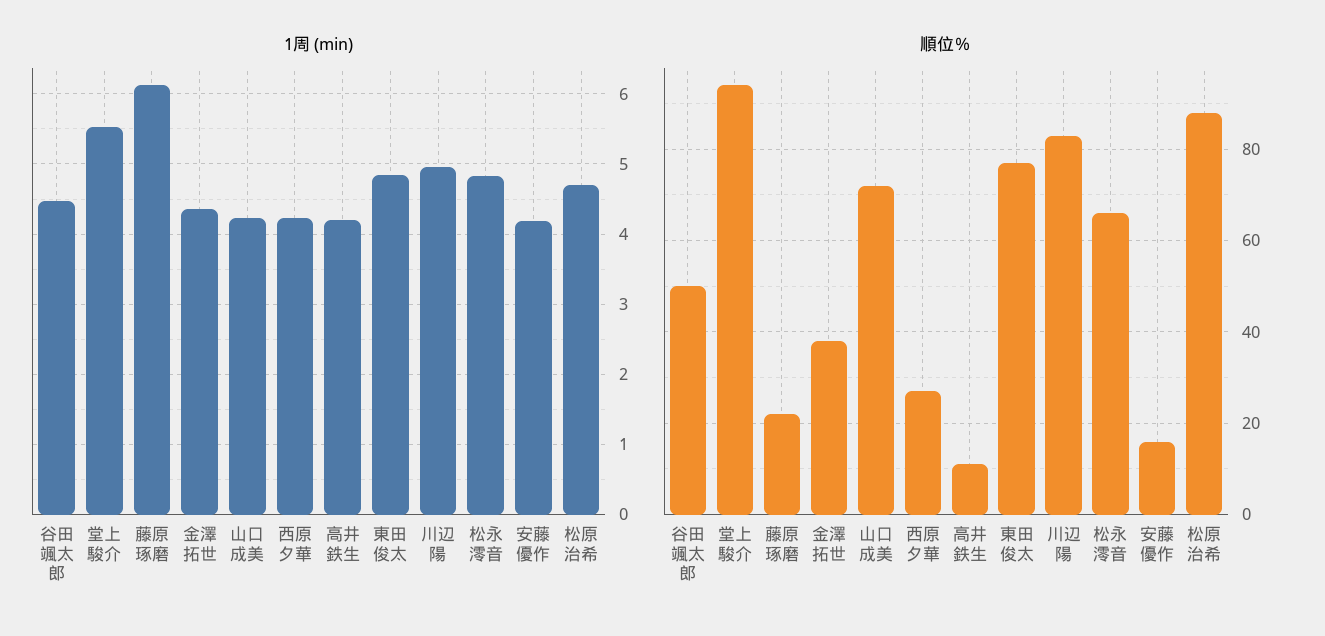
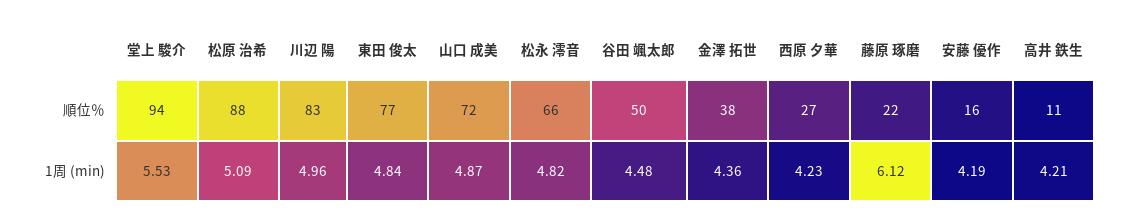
1周 (min), 山口 成美: 4.2 -> 4.87
1周 (min), 松原 治希: 4.7 -> 5.09

